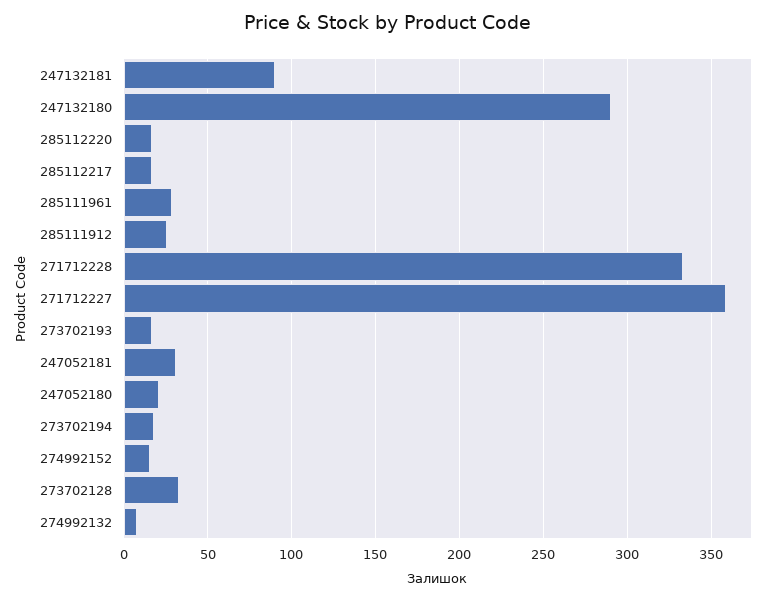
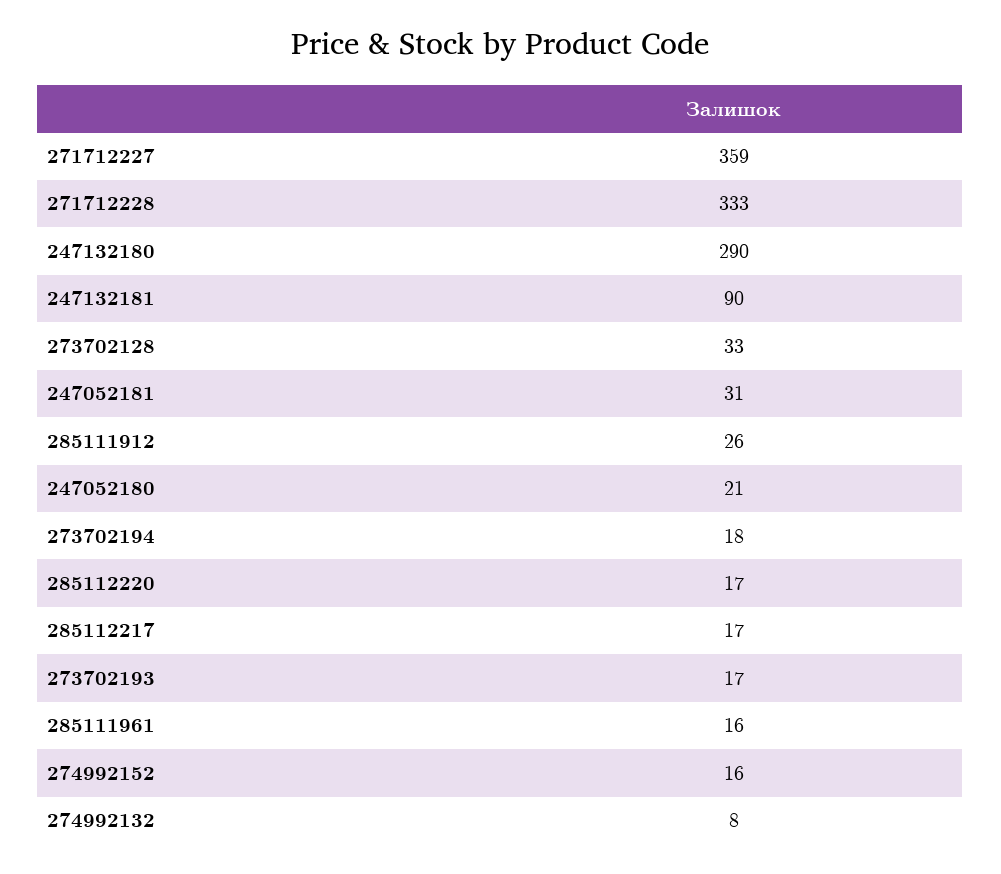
285111961: 30 -> 16

